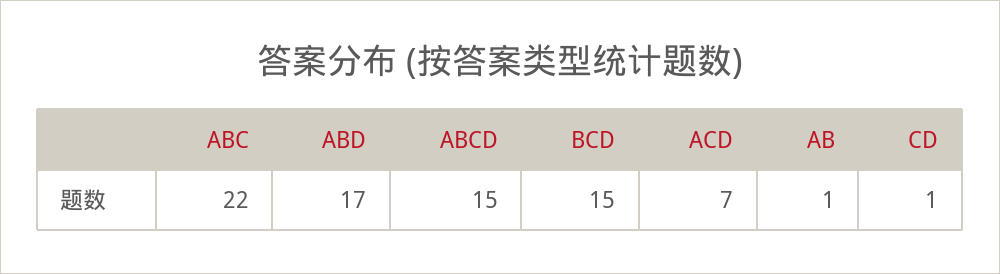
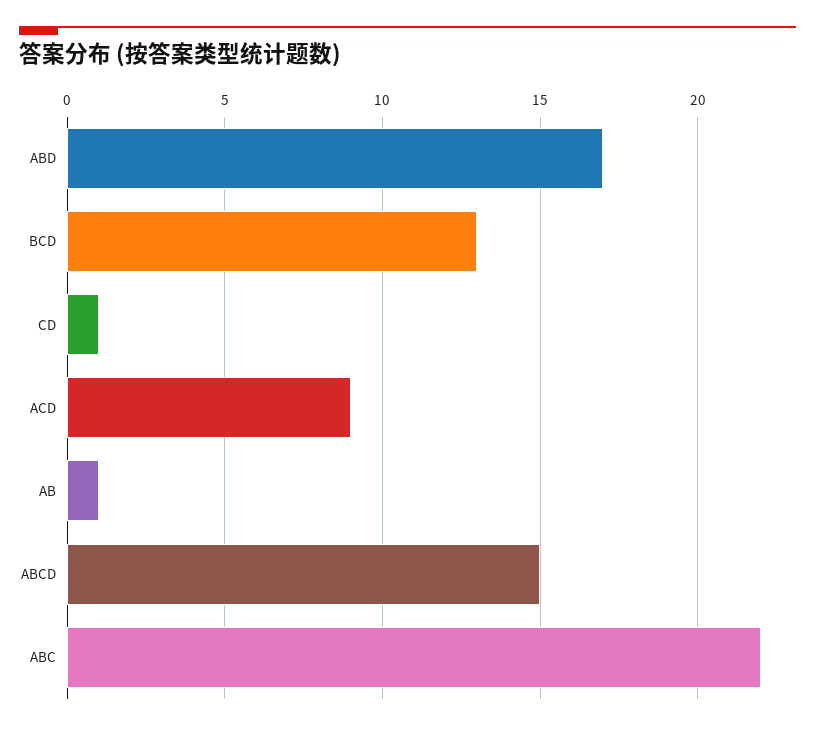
BCD: 15 -> 13
ACD: 7 -> 9

